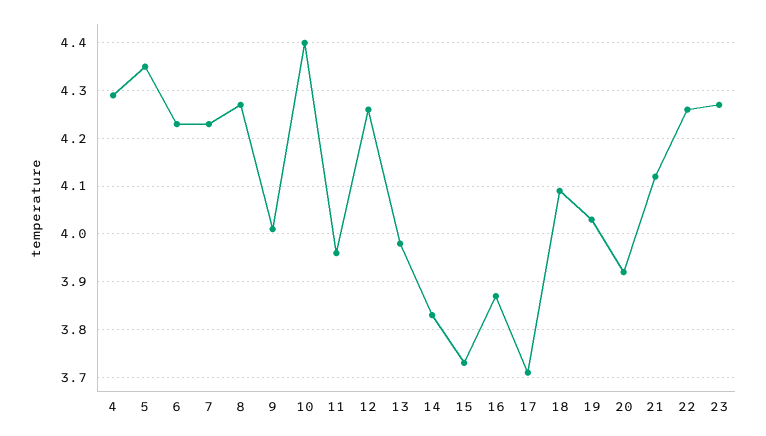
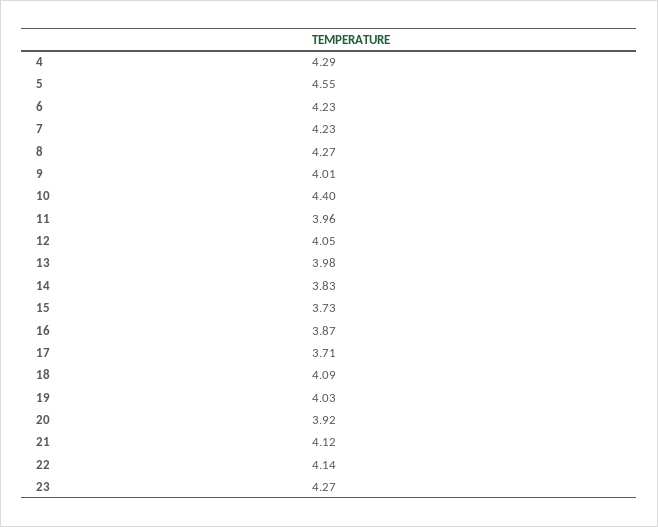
5: 4.35 -> 4.55
12: 4.25 -> 4.05
22: 4.25 -> 4.14

